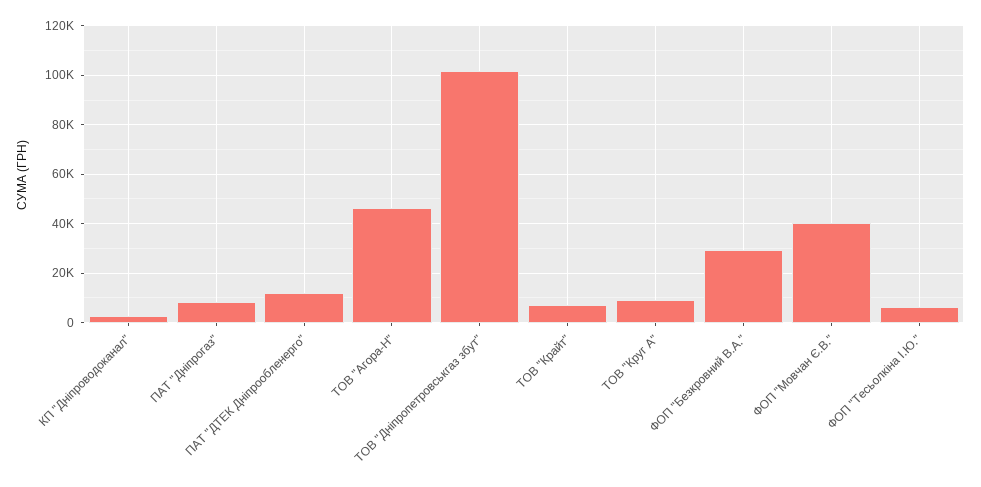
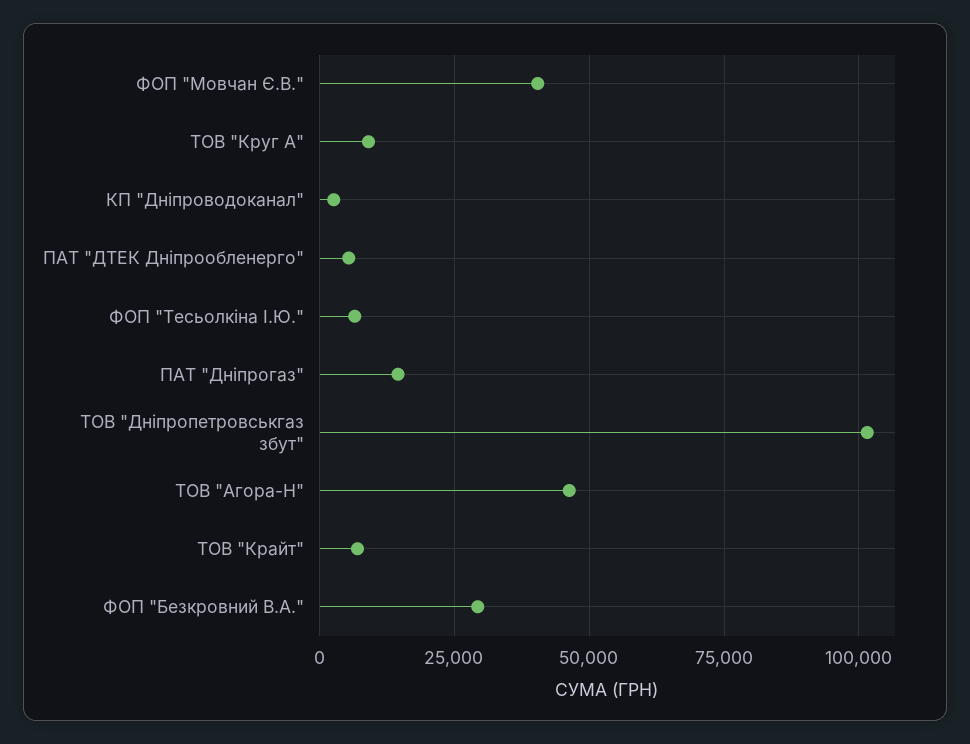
ПАТ "Дніпрогаз": 7500 -> 15000
ПАТ "ДТЕК Дніпрообленерго": 12500 -> 5000

